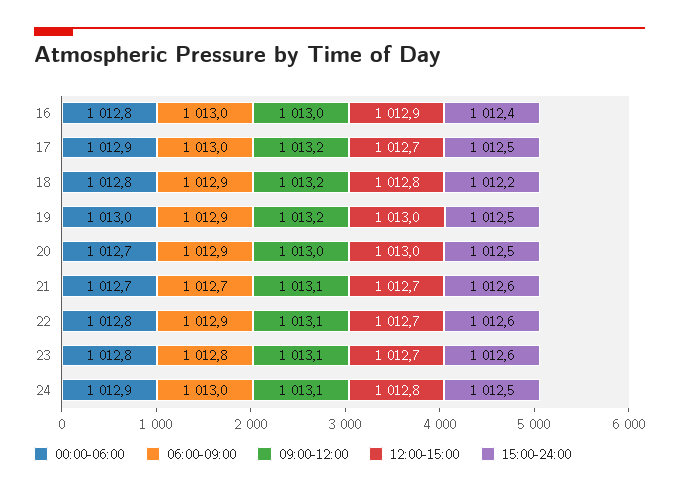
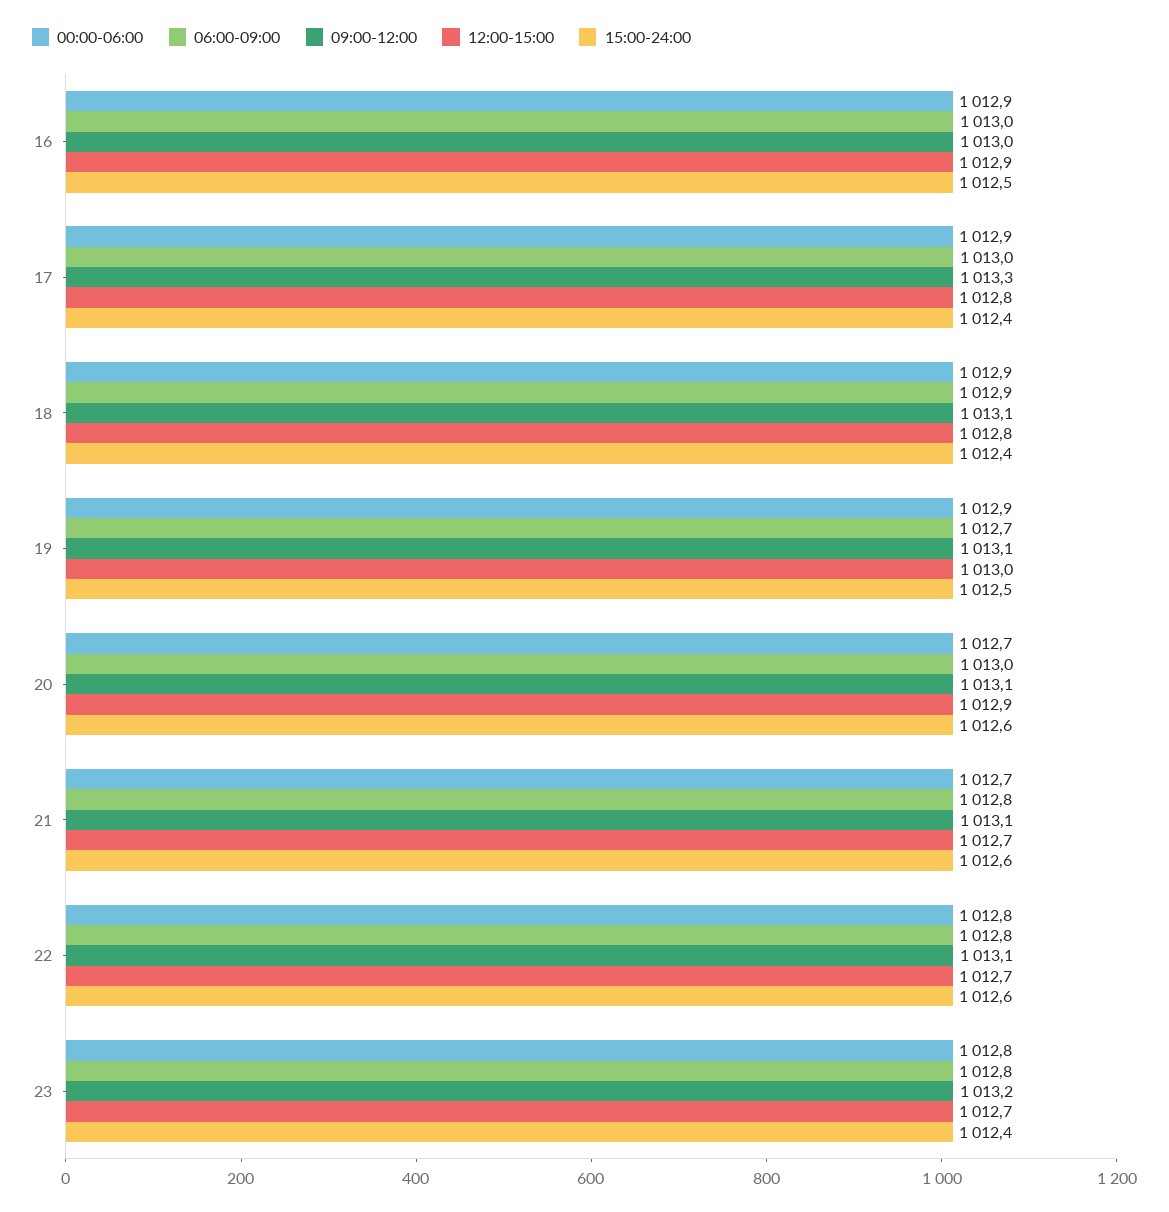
00:00-06:00, 16: 1012.8 -> 1012.9
15:00-24:00, 16: 1012.4 -> 1012.5
09:00-12:00, 17: 1013.2 -> 1013.3
12:00-15:00, 17: 1012.7 -> 1012.8
15:00-24:00, 17: 1012.5 -> 1012.4
00:00-06:00, 18: 1012.8 -> 1012.9
09:00-12:00, 18: 1013.2 -> 1013.1
15:00-24:00, 18: 1012.2 -> 1012.4
00:00-06:00, 19: 1013 -> 1012.9
06:00-09:00, 19: 1012.9 -> 1012.7
09:00-12:00, 19: 1013.2 -> 1013.1
06:00-09:00, 20: 1012.9 -> 1013
09:00-12:00, 20: 1013 -> 1013.1
12:00-15:00, 20: 1013 -> 1012.9
15:00-24:00, 20: 1012.5 -> 1012.6
06:00-09:00, 21: 1012.7 -> 1012.8
06:00-09:00, 22: 1012.9 -> 1012.8
09:00-12:00, 23: 1013.1 -> 1013.2
15:00-24:00, 23: 1012.6 -> 1012.4
00:00-06:00, 24: 1012.9 -> none
06:00-09:00, 24: 1013 -> none
09:00-12:00, 24: 1013.1 -> none
12:00-15:00, 24: 1012.8 -> none
15:00-24:00, 24: 1012.5 -> none

